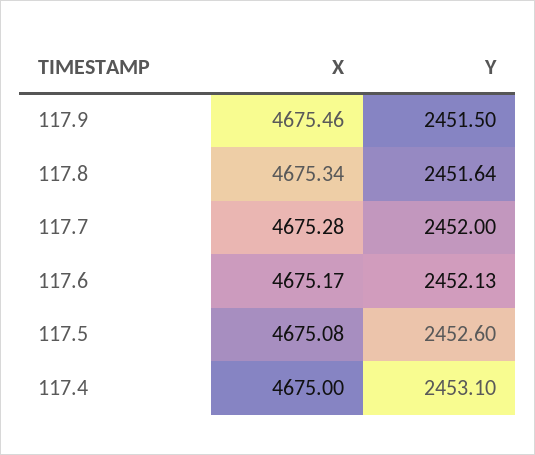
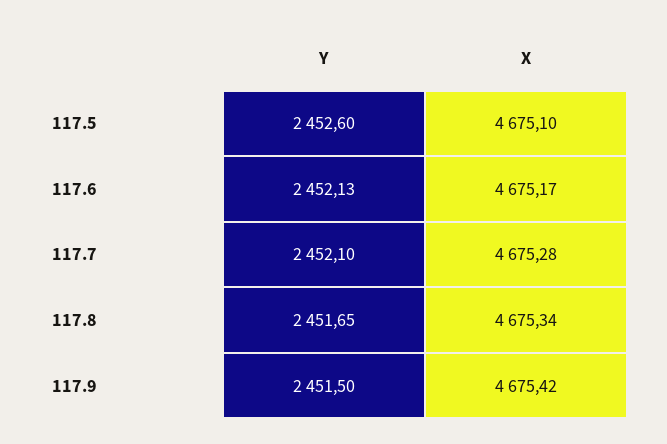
X, 117.9: 4675.46 -> 4675.42
Y, 117.8: 2451.64 -> 2451.65
Y, 117.7: 2452 -> 2452.1
X, 117.5: 4675.08 -> 4675.1
X, 117.4: 4675 -> none
Y, 117.4: 2453.1 -> none

